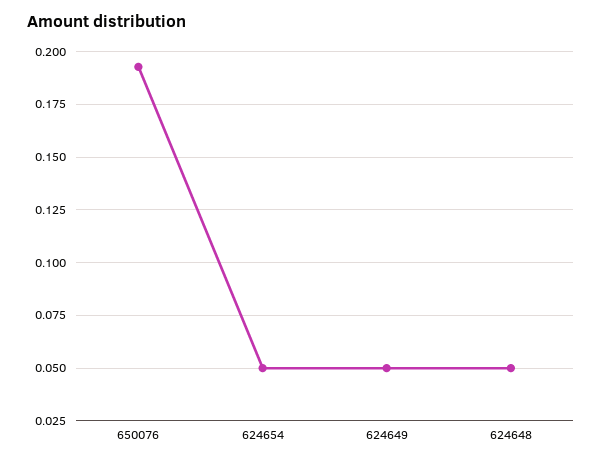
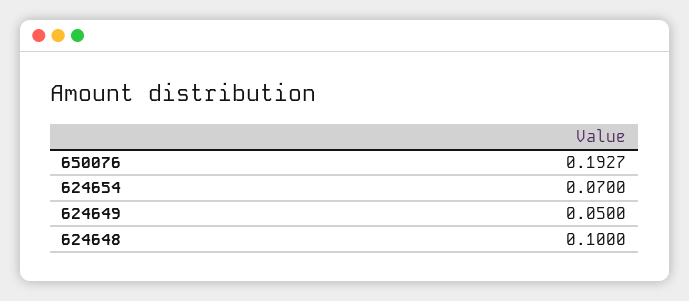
624654: 0.05 -> 0.07
624648: 0.05 -> 0.1

